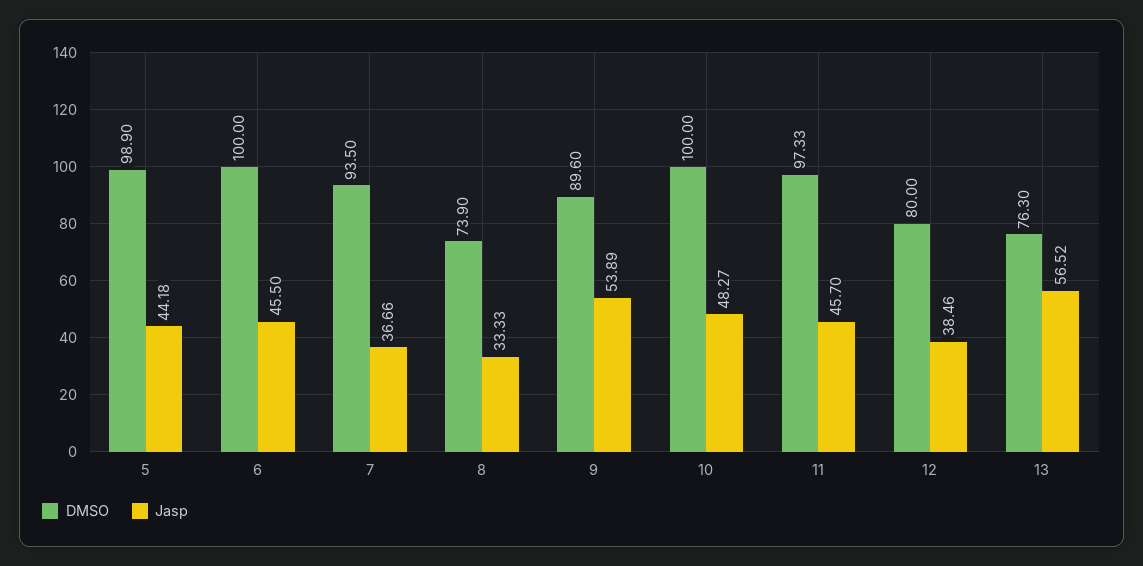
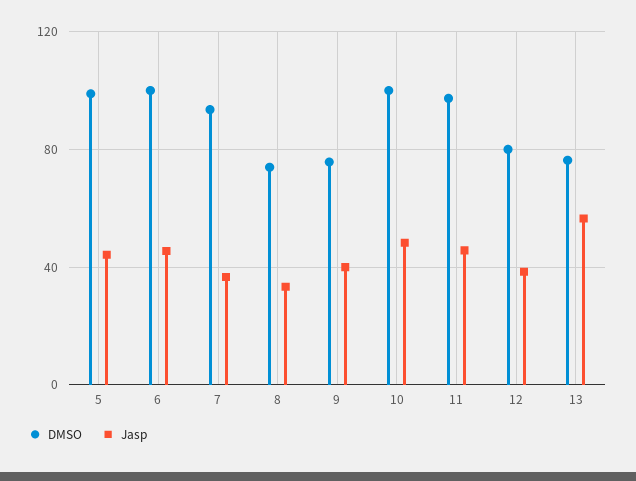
DMSO, 9: 89.6 -> 75
Jasp, 9: 53.89 -> 40

